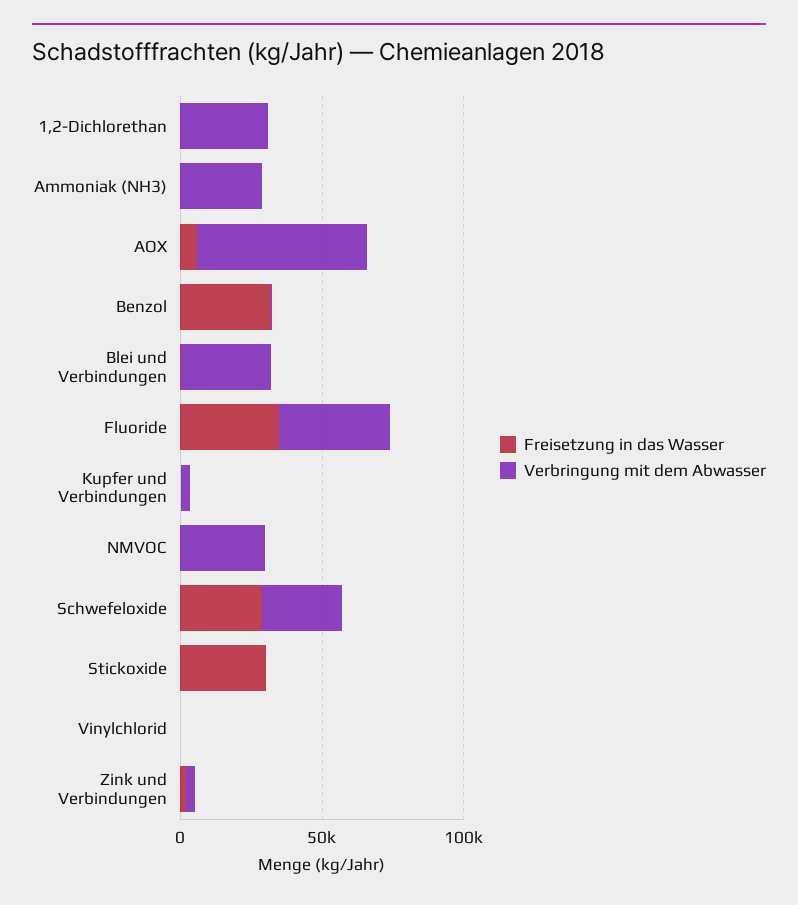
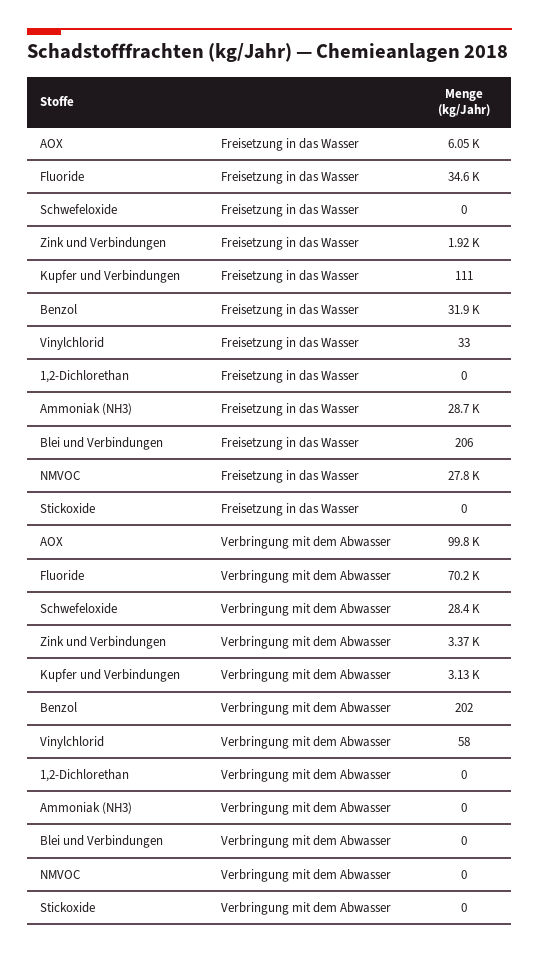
Verbringung mit dem Abwasser, 1,2-Dichlorethan: 30000 -> 0
Freisetzung in das Wasser, Ammoniak (NH3): 0 -> 28700
Verbringung mit dem Abwasser, Ammoniak (NH3): 30000 -> 0
Verbringung mit dem Abwasser, AOX: 60000 -> 99800
Verbringung mit dem Abwasser, Blei und Verbindungen: 30000 -> 0
Verbringung mit dem Abwasser, Fluoride: 40000 -> 70200
Freisetzung in das Wasser, NMVOC: 0 -> 27800
Verbringung mit dem Abwasser, NMVOC: 30000 -> 0
Freisetzung in das Wasser, Schwefeloxide: 30000 -> 0
Freisetzung in das Wasser, Stickoxide: 30000 -> 0

